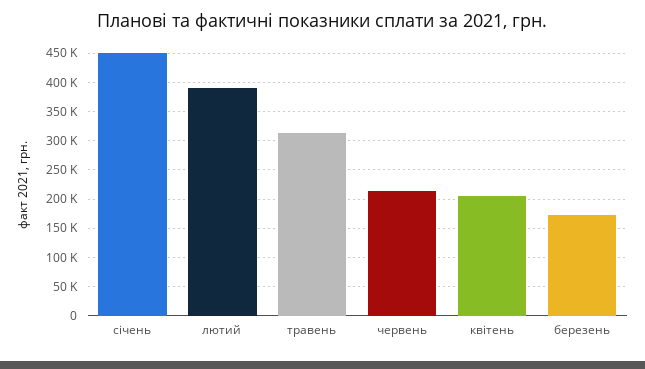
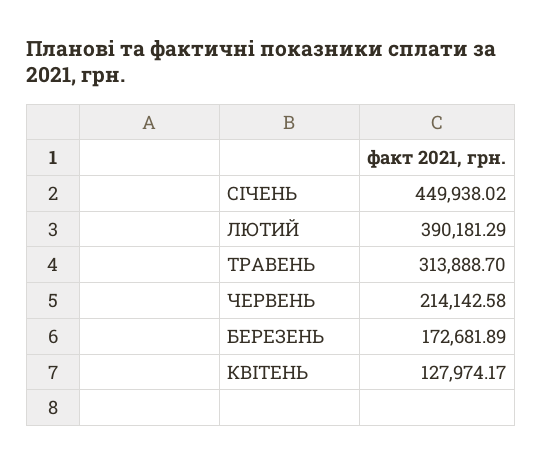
квітень: 200000 -> 127974.17

